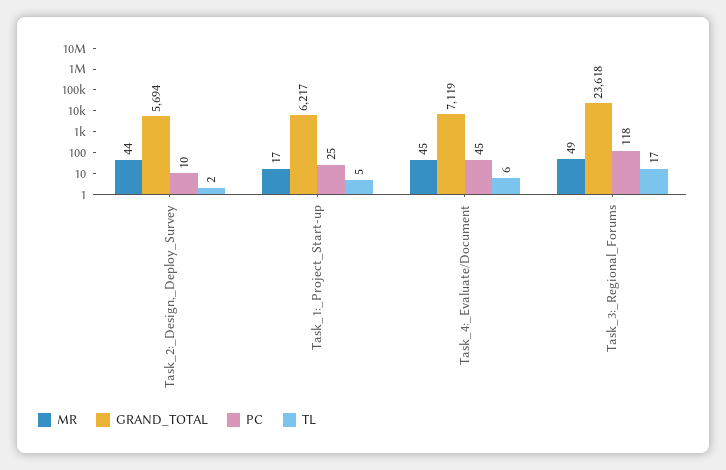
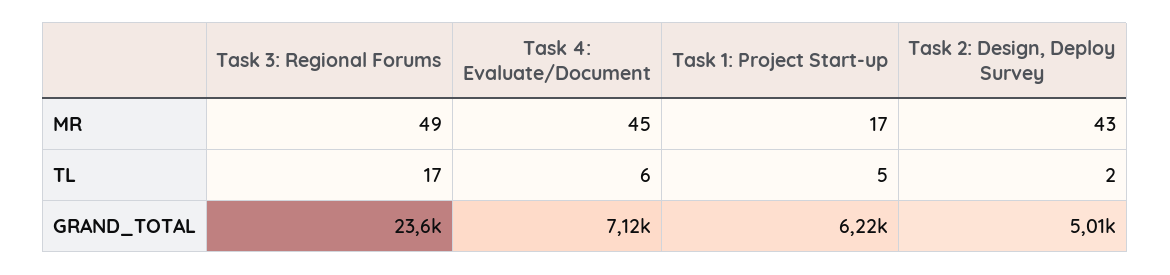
MR, Task_2:_Design,_Deploy_Survey: 44 -> 43
GRAND_TOTAL, Task_2:_Design,_Deploy_Survey: 5694 -> 5010
PC, Task_2:_Design,_Deploy_Survey: 10 -> none
PC, Task_1:_Project_Start-up: 25 -> none
PC, Task_4:_Evaluate/Document: 45 -> none
PC, Task_3:_Regional_Forums: 118 -> none

